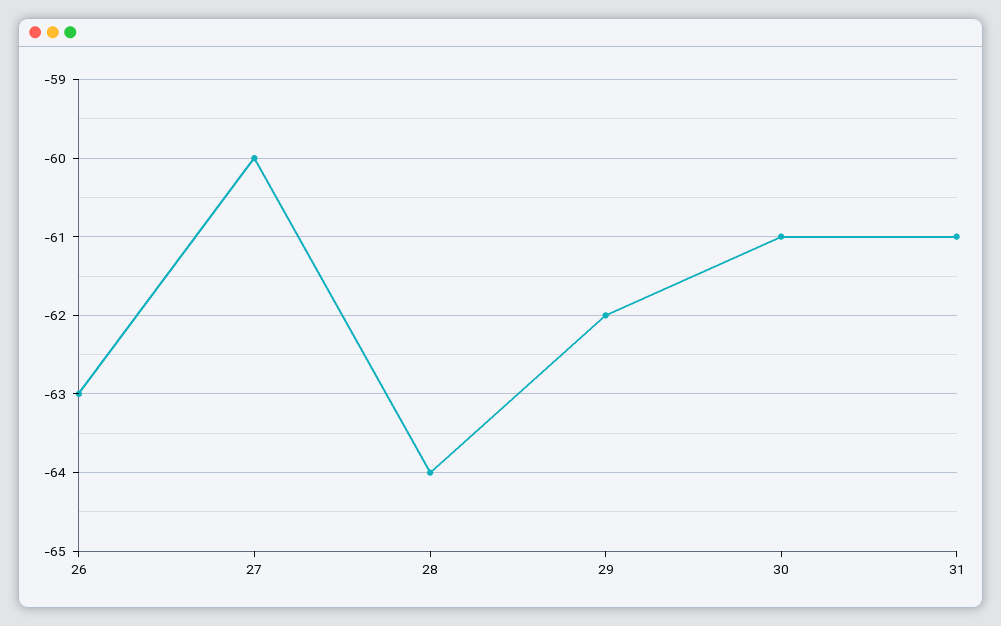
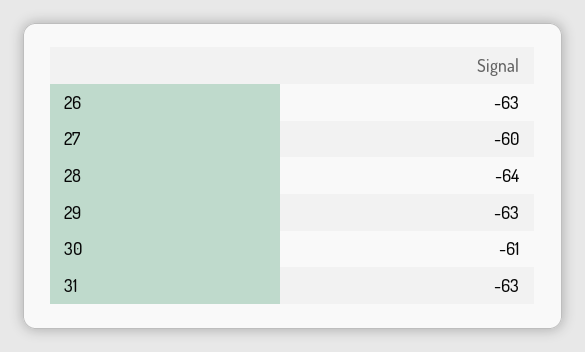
29: -62 -> -63
31: -61 -> -63

